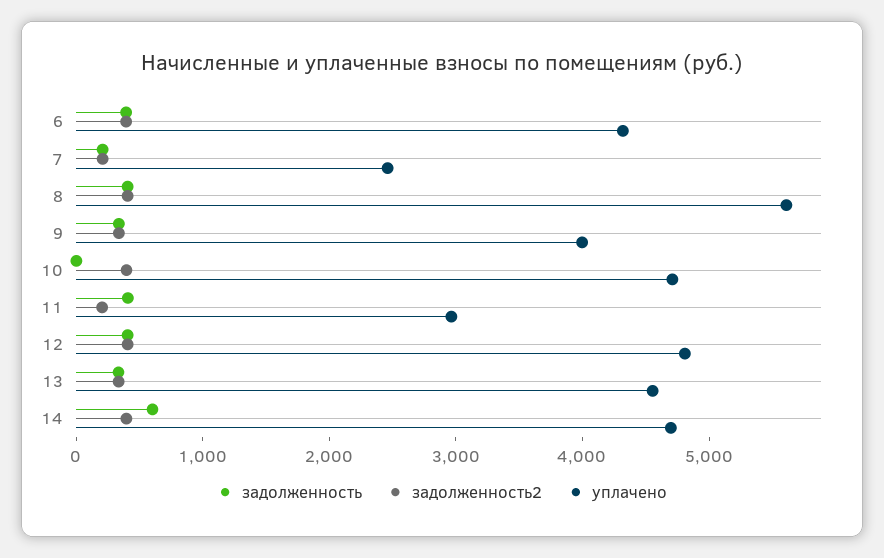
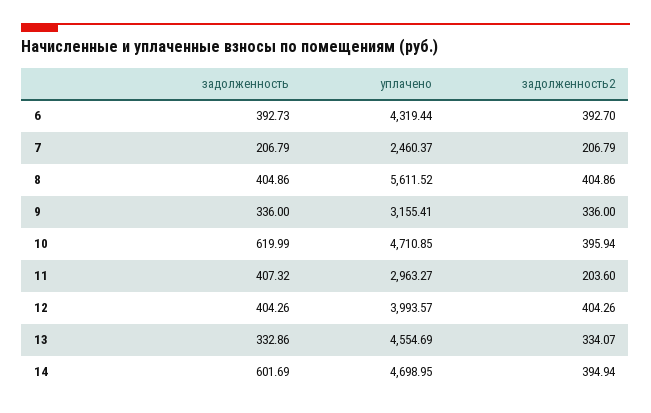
уплачено, 9: 4000 -> 3155.41
задолженность, 10: 0 -> 619.99
уплачено, 12: 4800 -> 3993.57

